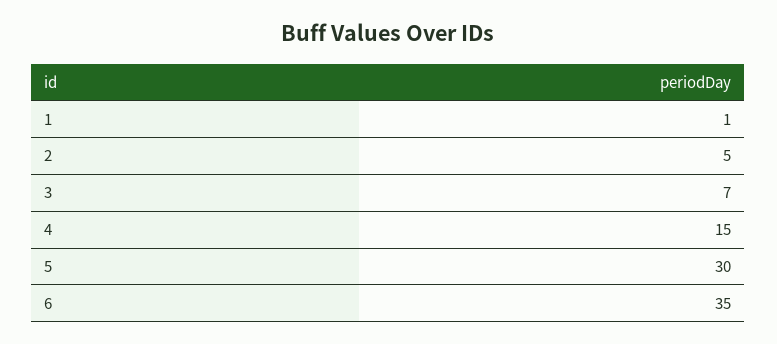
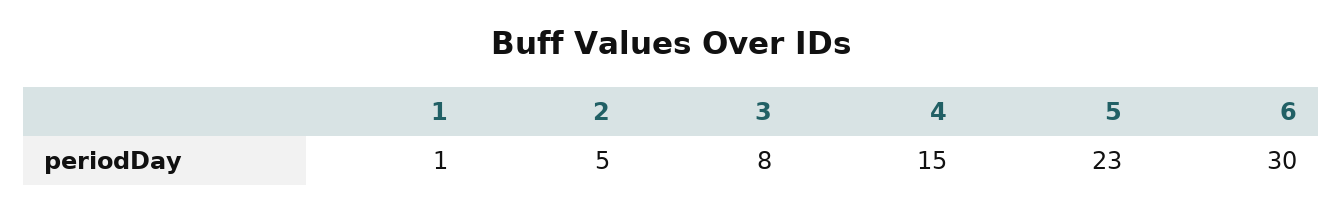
3: 7 -> 8
5: 30 -> 23
6: 35 -> 30

